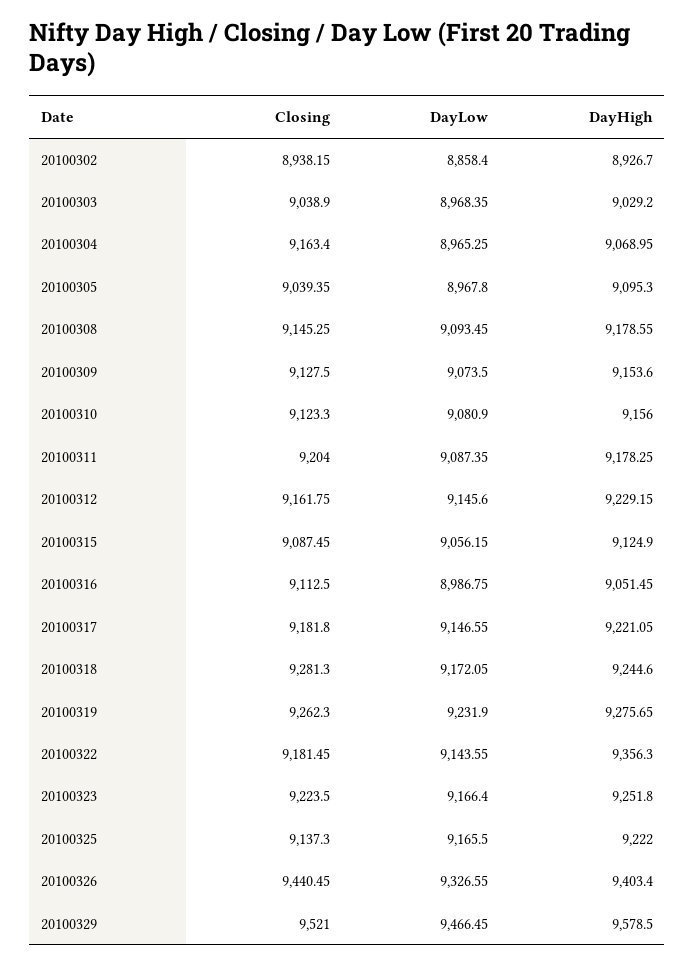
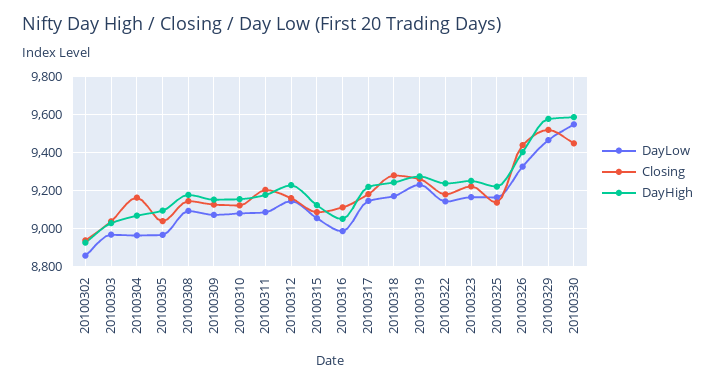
DayHigh, 20100322: 9356.3 -> 9250
DayLow, 20100330: none -> 9550
Closing, 20100330: none -> 9450
DayHigh, 20100330: none -> 9600

